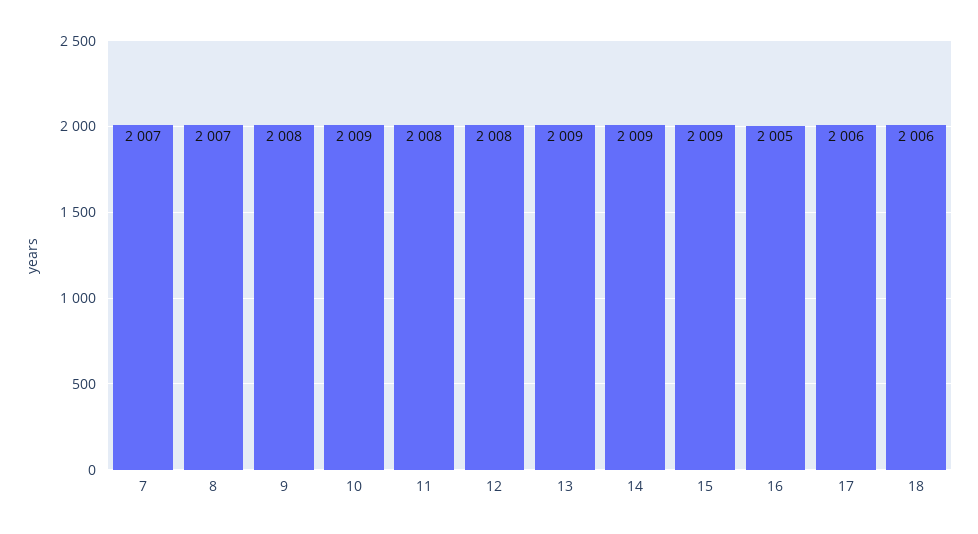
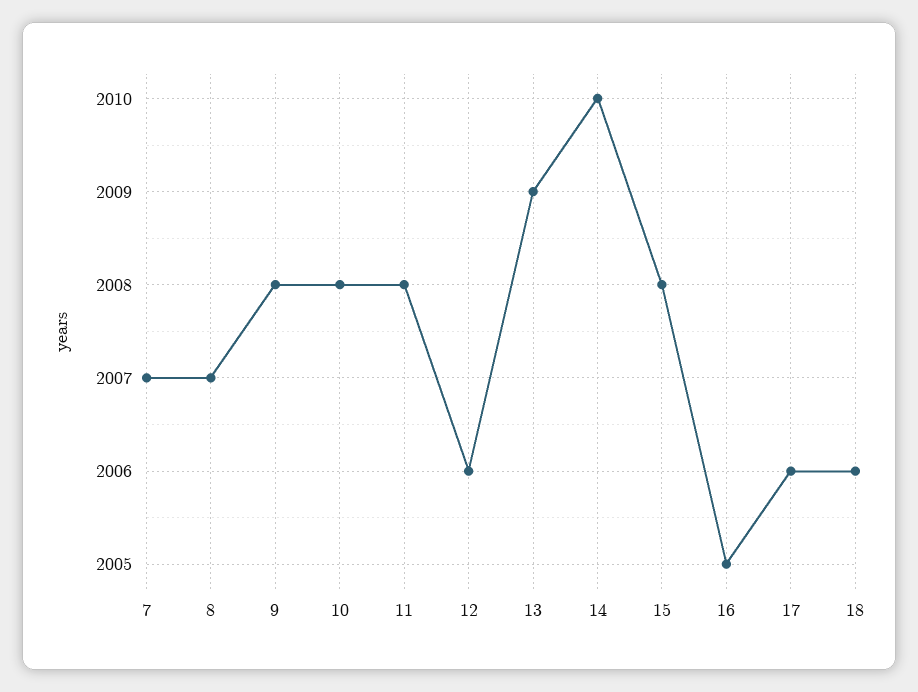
10: 2009 -> 2008
12: 2008 -> 2006
14: 2009 -> 2010
15: 2009 -> 2008

